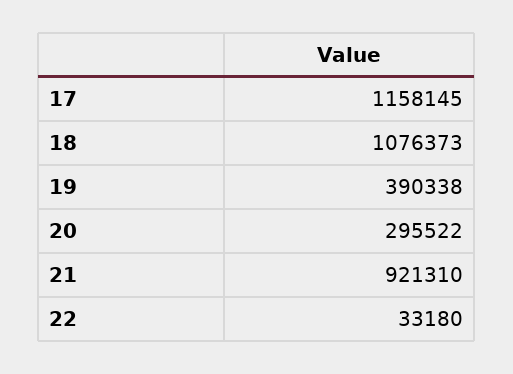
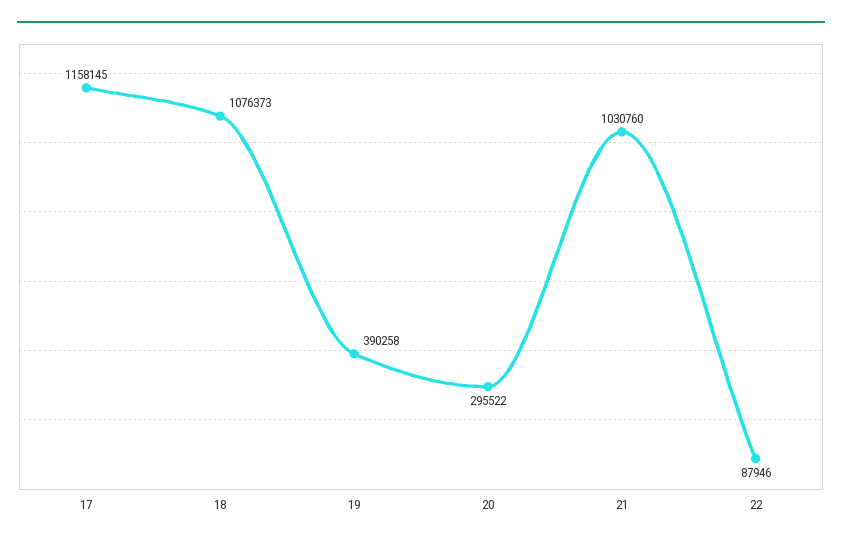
19: 390338 -> 390258
21: 921310 -> 1030760
22: 33180 -> 87946

